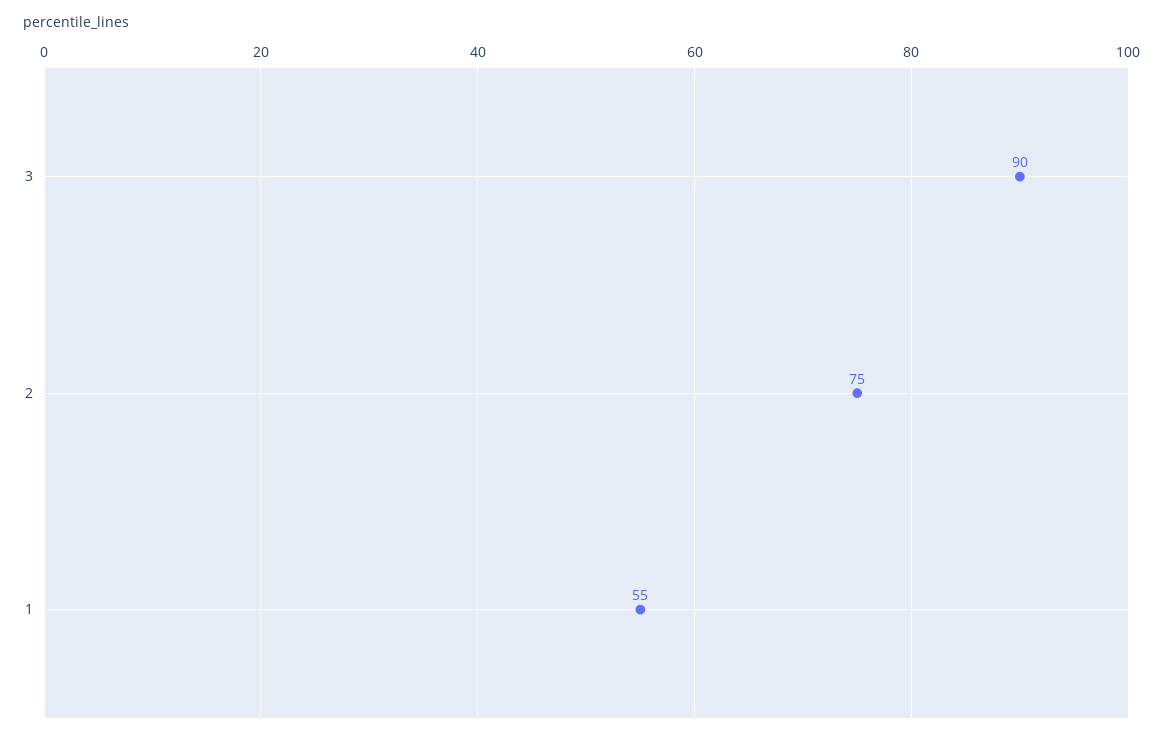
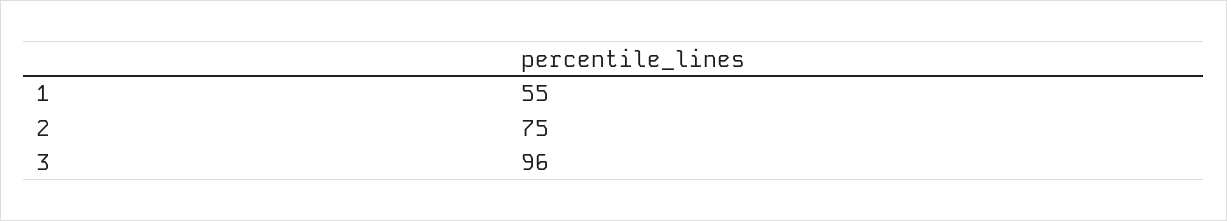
3: 90 -> 96

